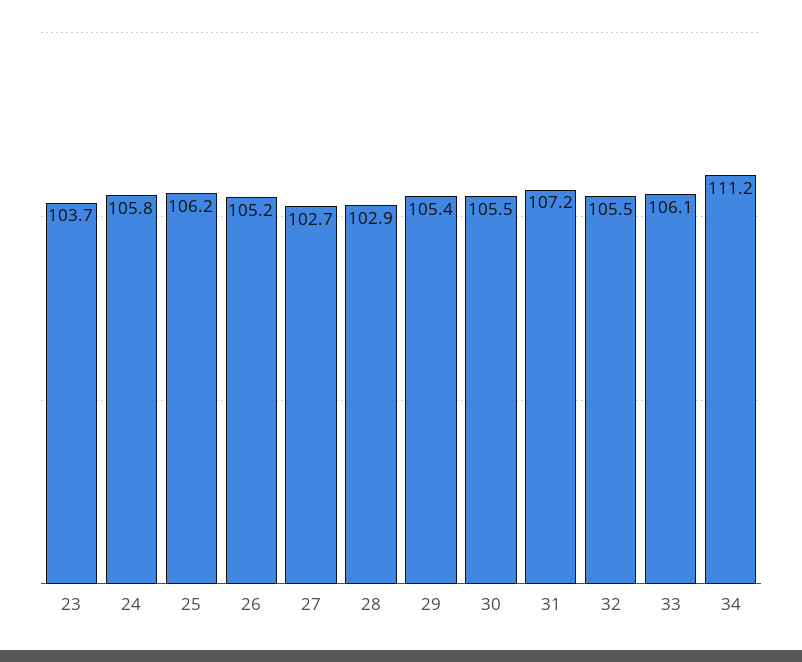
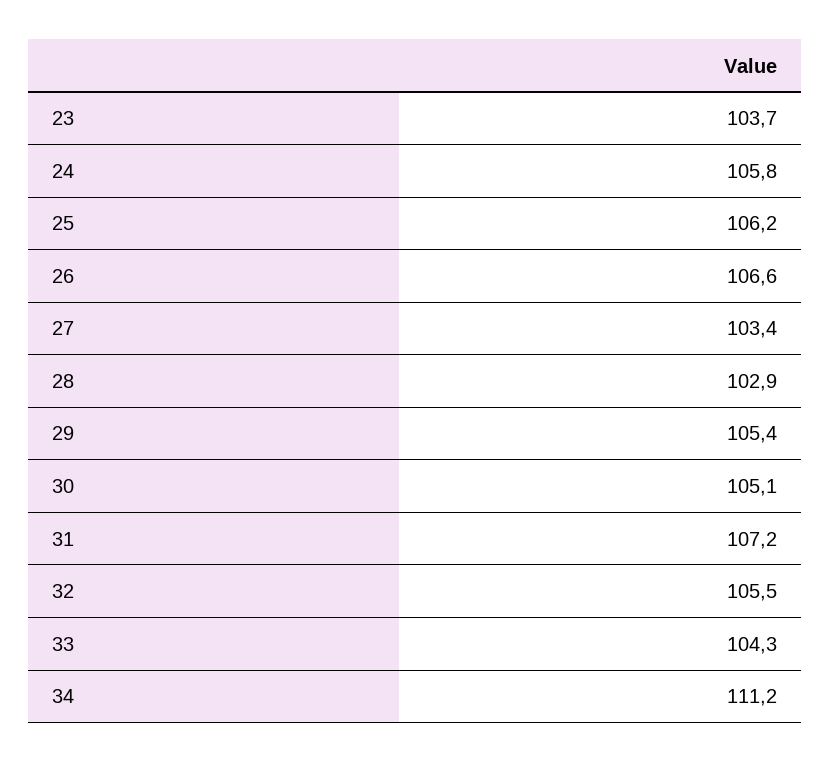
26: 105.2 -> 106.6
27: 102.7 -> 103.4
30: 105.5 -> 105.1
33: 106.1 -> 104.3

